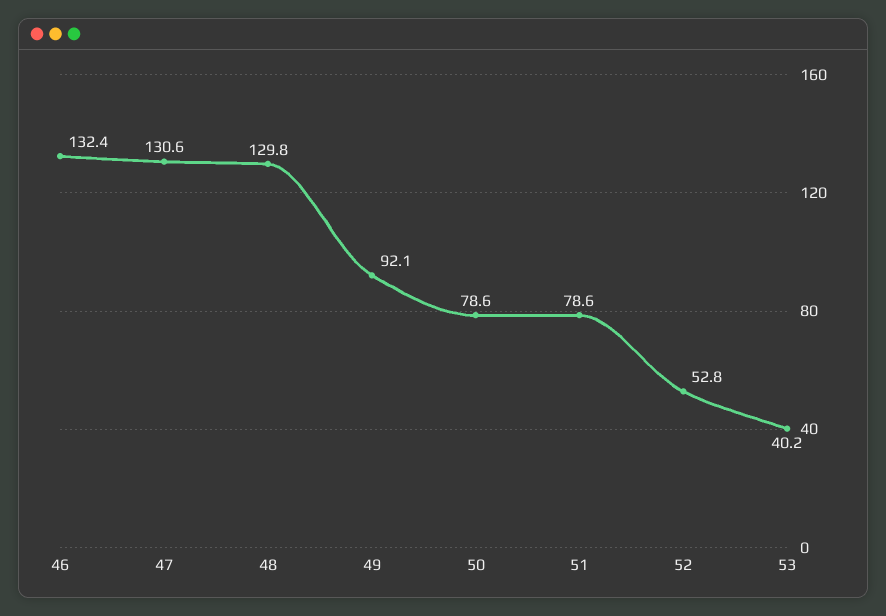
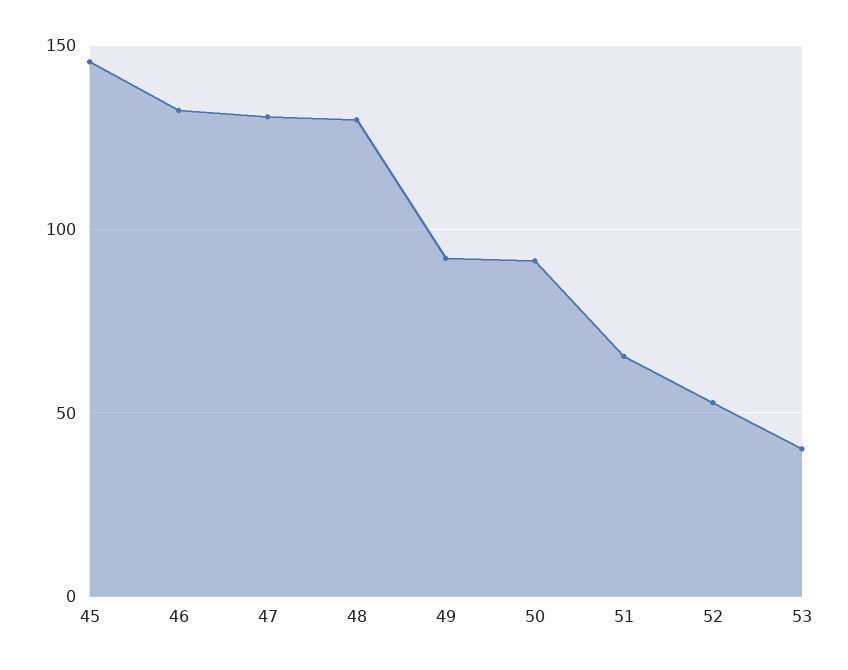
50: 78.6 -> 90
51: 78.6 -> 65
45: none -> 145

